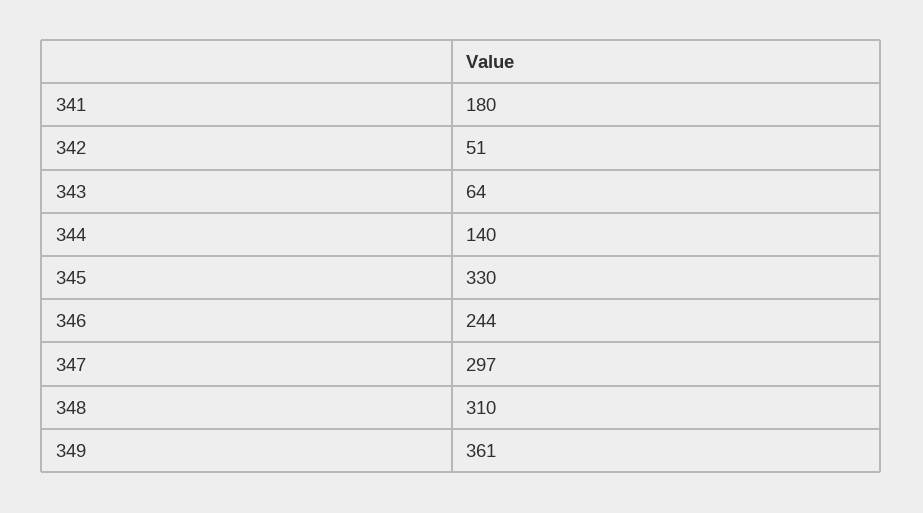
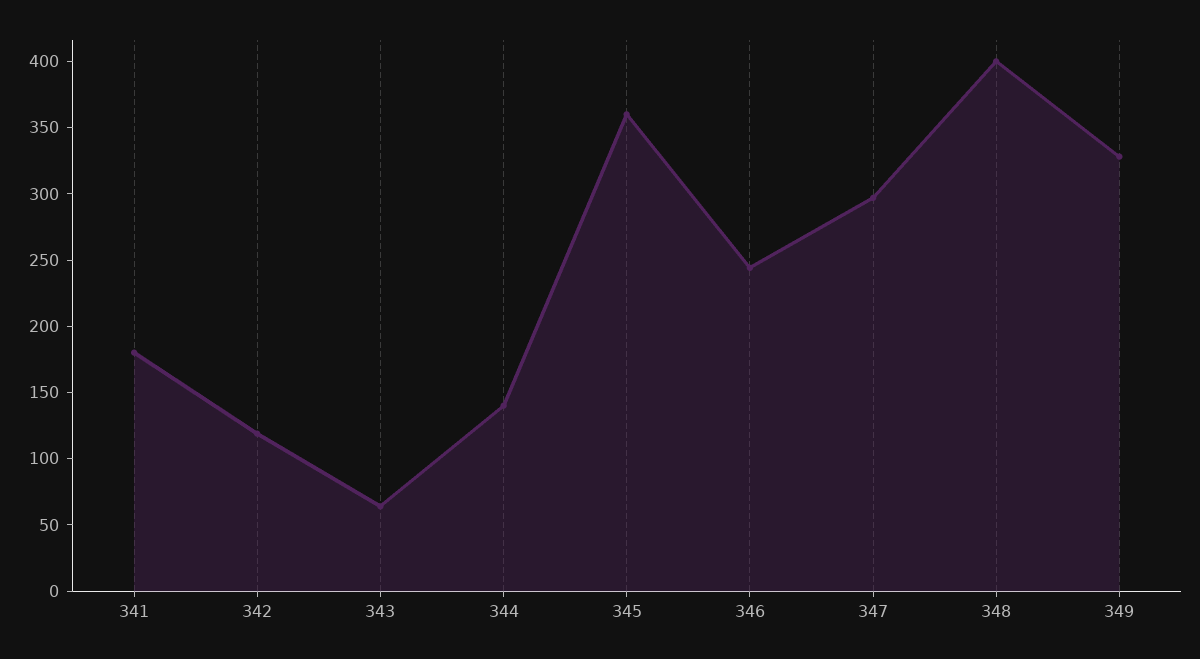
342: 51 -> 120
345: 330 -> 360
348: 310 -> 400
349: 361 -> 330

